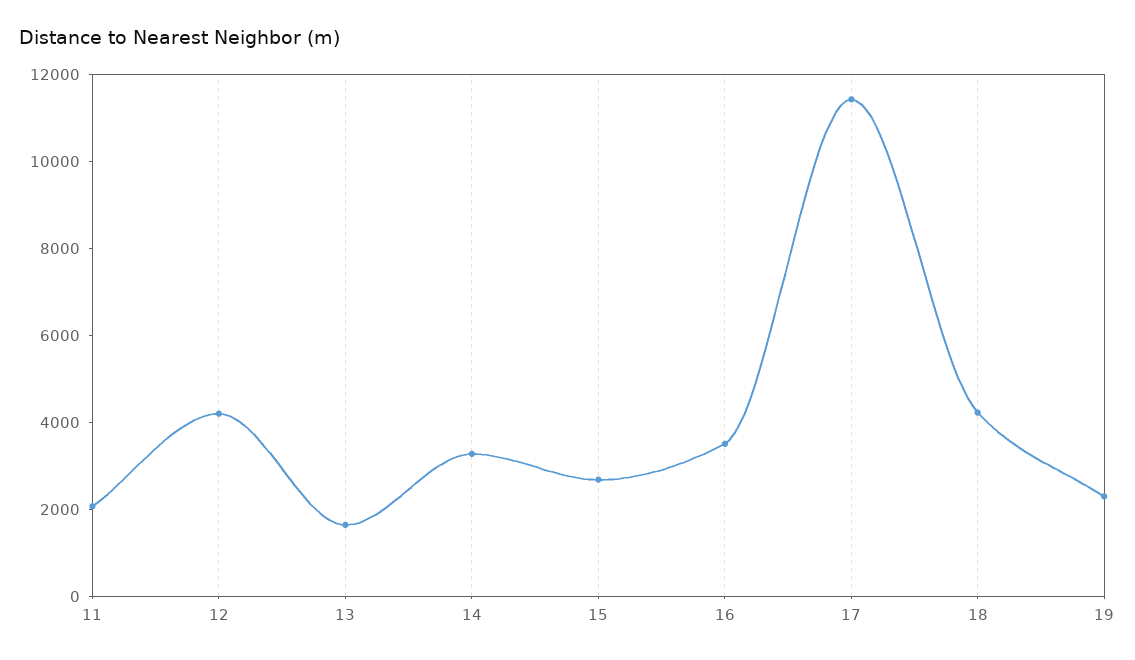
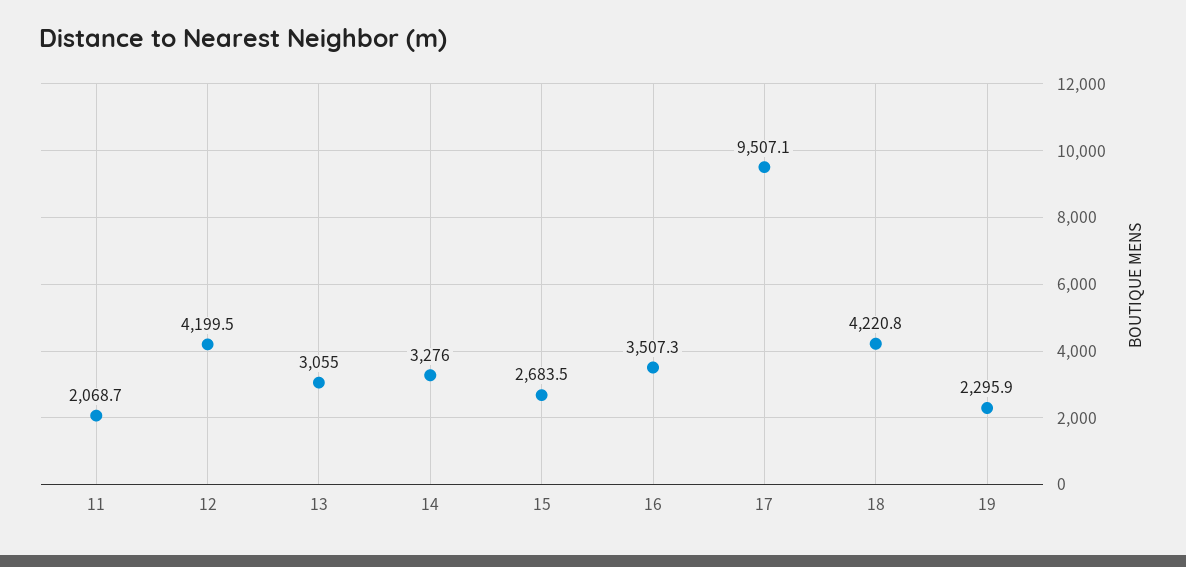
13: 1500 -> 3055
17: 11500 -> 9507.1

